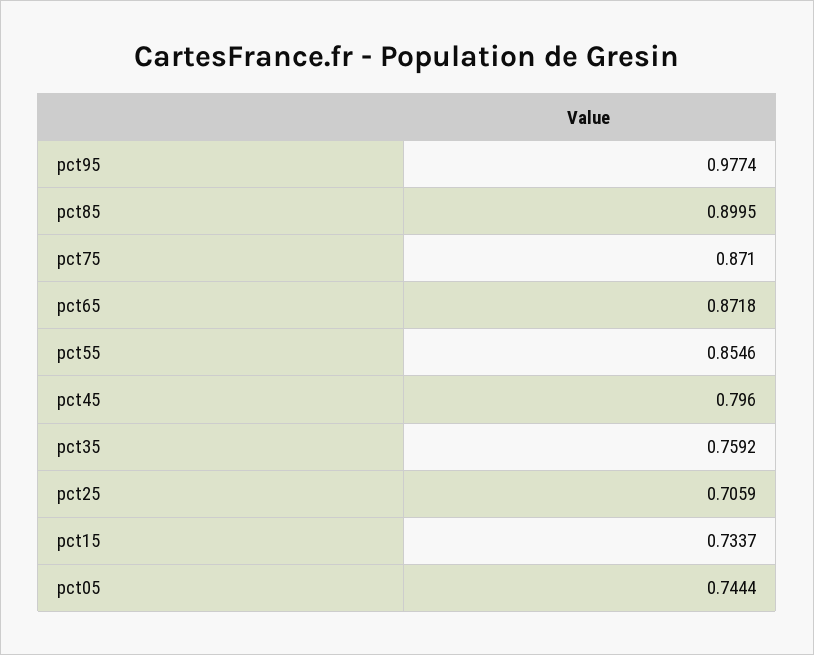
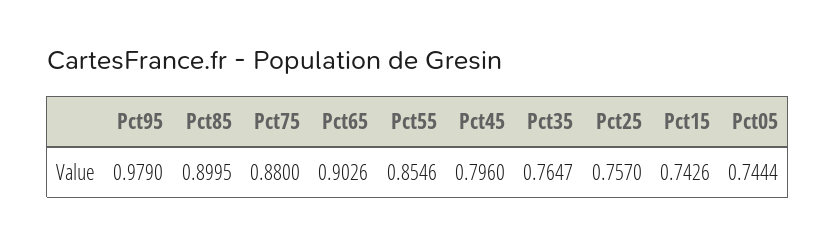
pct95: 0.9774 -> 0.979
pct75: 0.871 -> 0.88
pct65: 0.8718 -> 0.9026
pct35: 0.7592 -> 0.7647
pct25: 0.7059 -> 0.757
pct15: 0.7337 -> 0.7426

